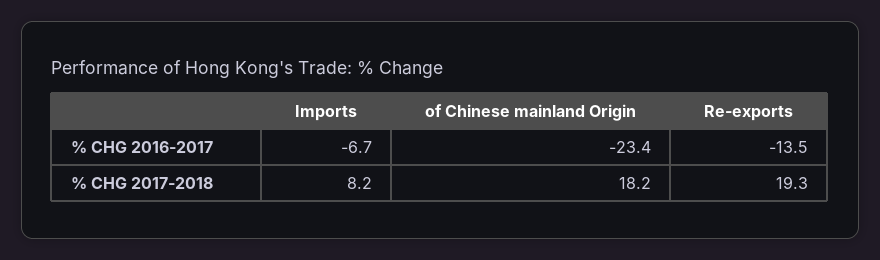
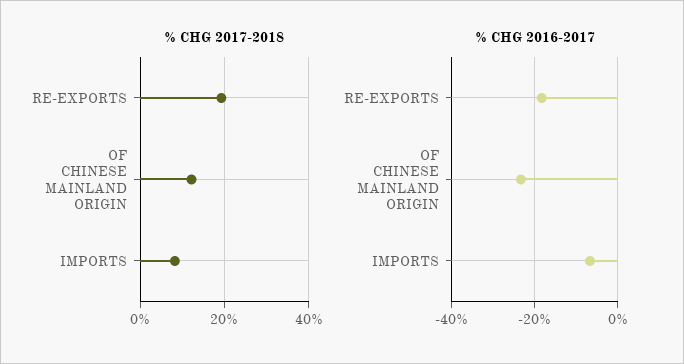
% CHG 2016-2017, Re-exports: -13.5 -> -18
% CHG 2017-2018, of Chinese mainland Origin: 18.2 -> 12

